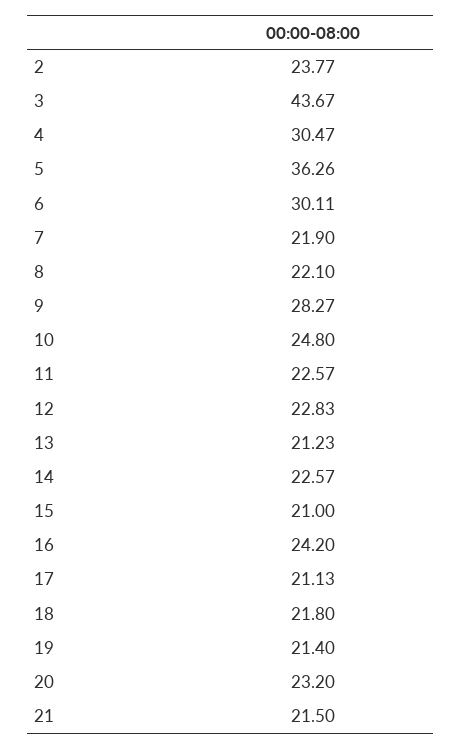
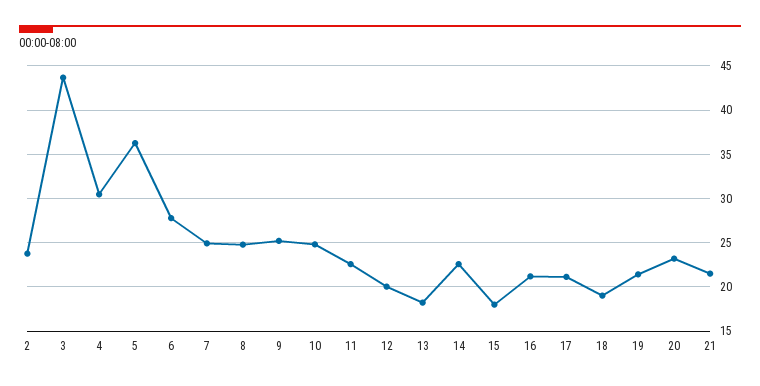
6: 30.11 -> 28
7: 21.9 -> 25
8: 22.1 -> 25
9: 28.27 -> 25
12: 22.83 -> 20
13: 21.23 -> 18
15: 21 -> 18
16: 24.2 -> 21
18: 21.8 -> 19

